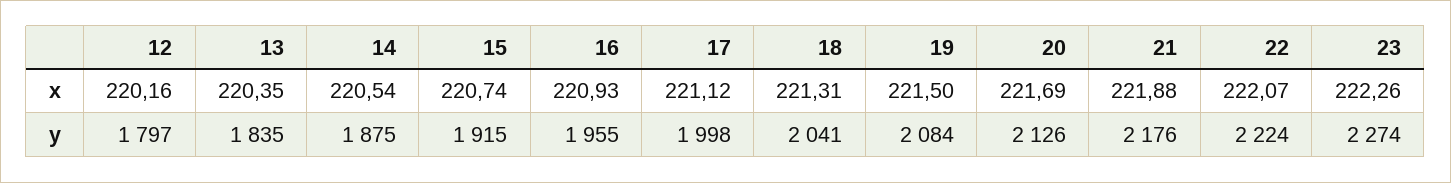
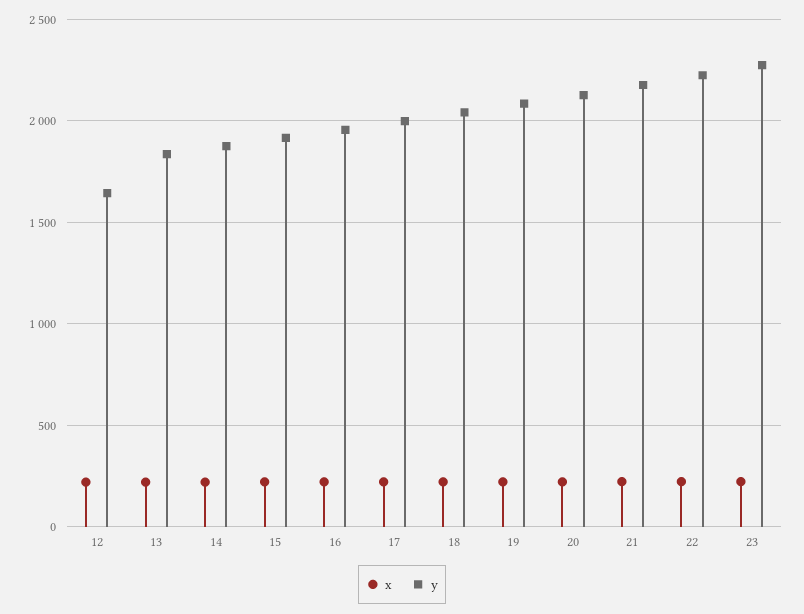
y, 12: 1797 -> 1650

